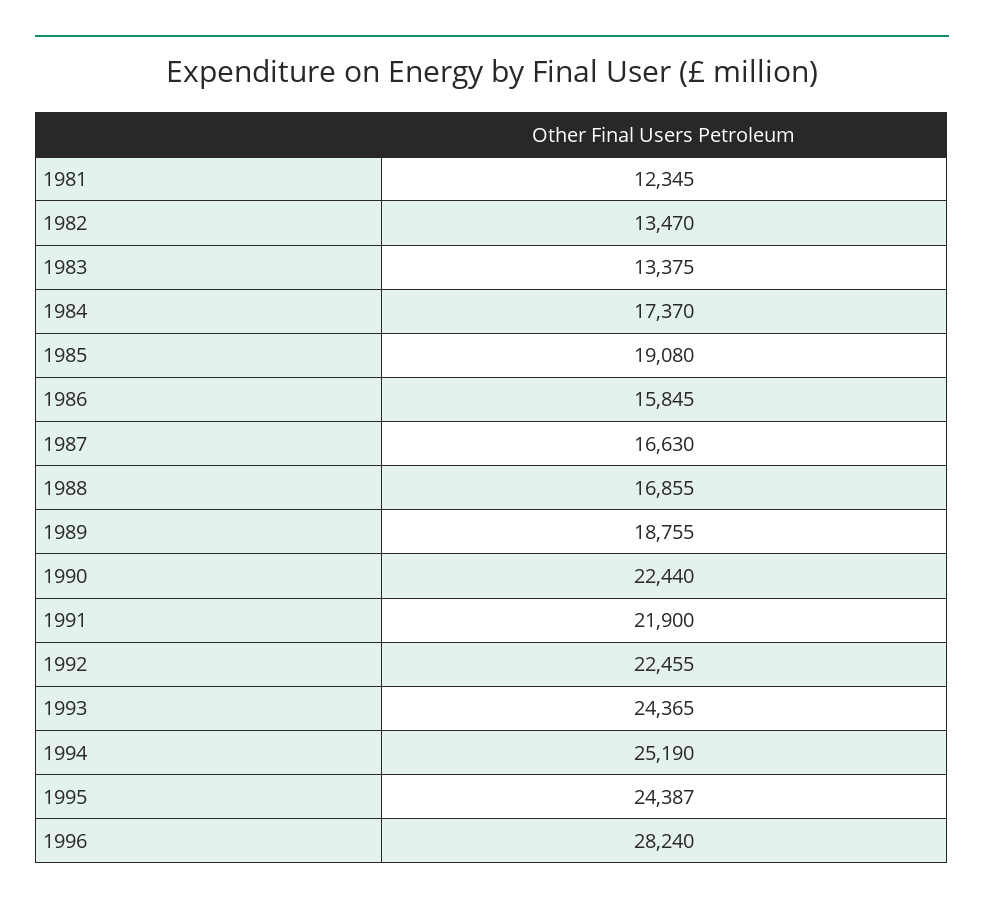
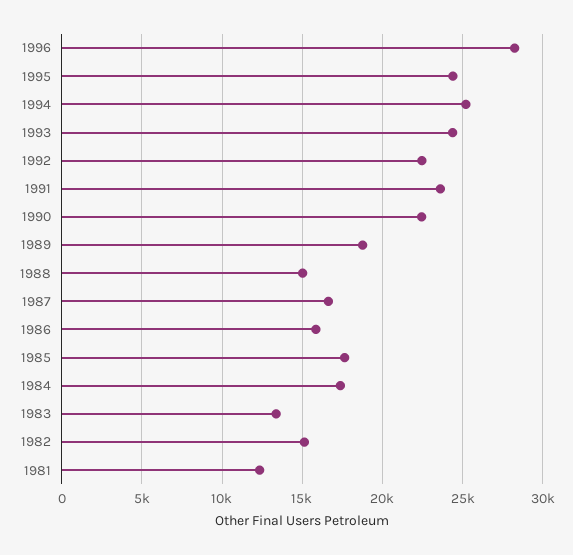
1982: 13470 -> 15000
1985: 19080 -> 17500
1988: 16855 -> 15000
1991: 21900 -> 23500

